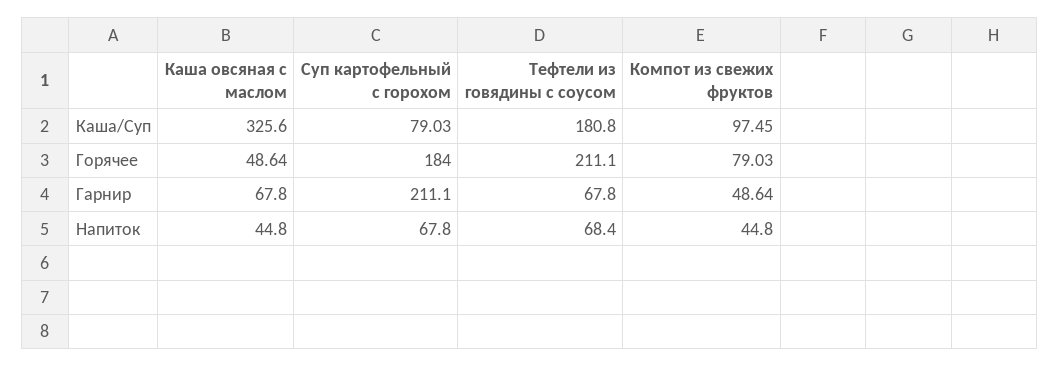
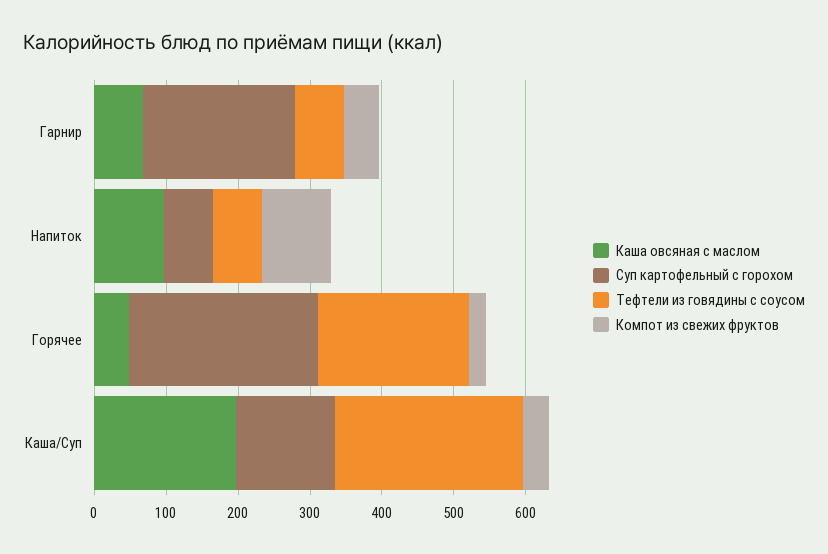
Каша овсяная с маслом, Каша/Суп: 325.6 -> 200
Суп картофельный с горохом, Каша/Суп: 79.03 -> 140
Тефтели из говядины с соусом, Каша/Суп: 180.8 -> 260
Компот из свежих фруктов, Каша/Суп: 97.45 -> 40
Суп картофельный с горохом, Горячее: 184 -> 260
Компот из свежих фруктов, Горячее: 79.03 -> 20
Каша овсяная с маслом, Напиток: 44.8 -> 100
Компот из свежих фруктов, Напиток: 44.8 -> 100

